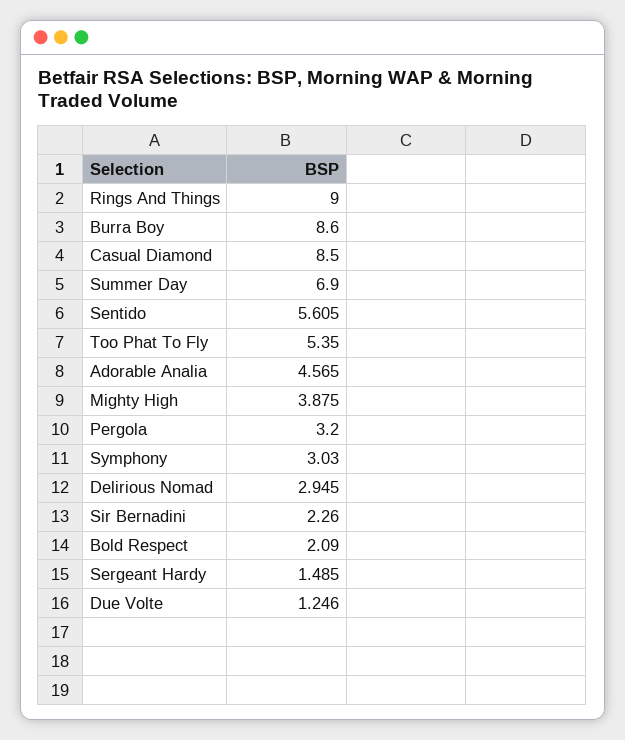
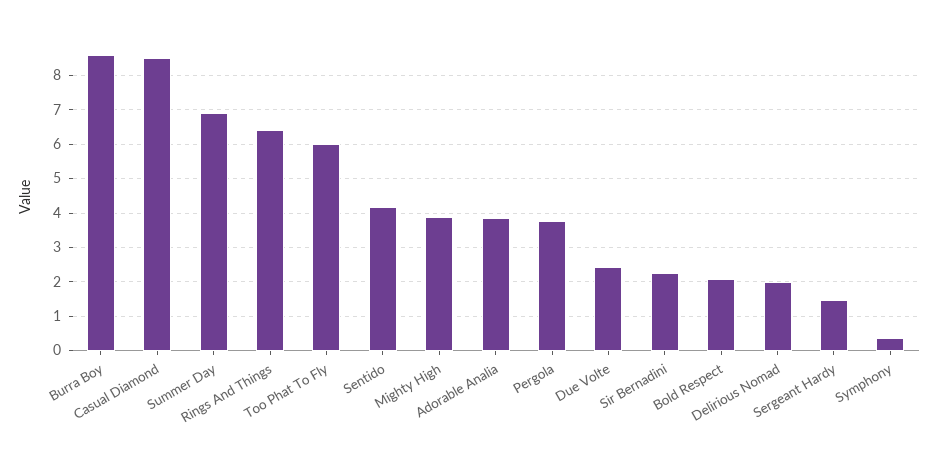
Rings And Things: 9 -> 6.4
Sentido: 5.605 -> 4.2
Too Phat To Fly: 5.35 -> 6
Adorable Analia: 4.565 -> 3.8
Pergola: 3.2 -> 3.8
Symphony: 3.03 -> 0.4
Delirious Nomad: 2.945 -> 2
Due Volte: 1.246 -> 2.4

